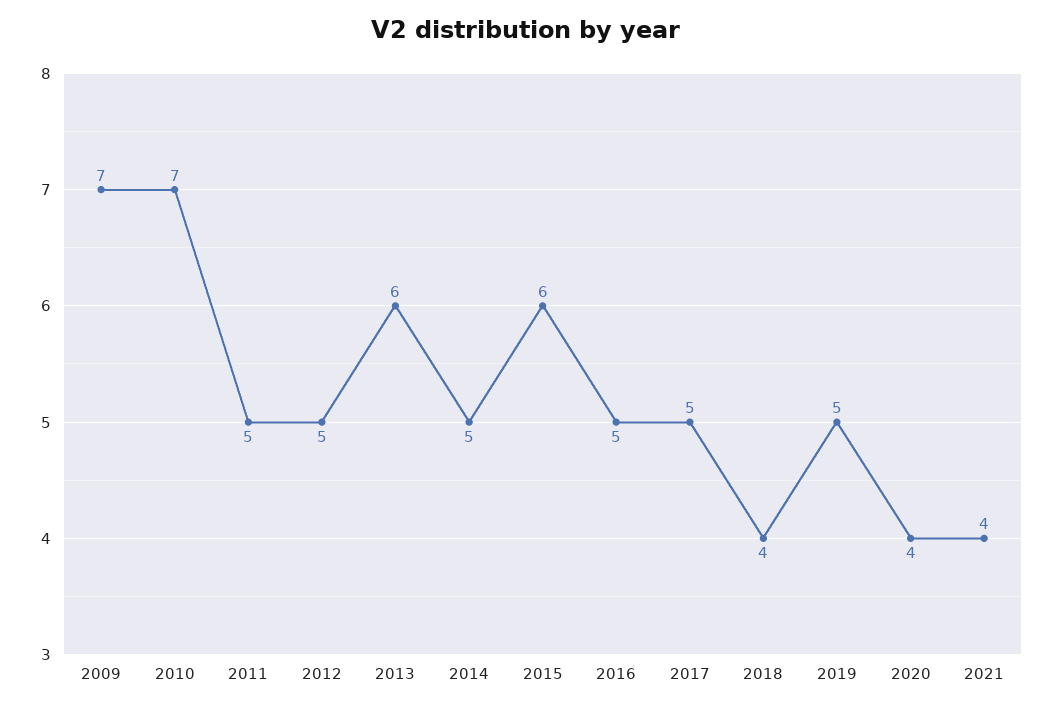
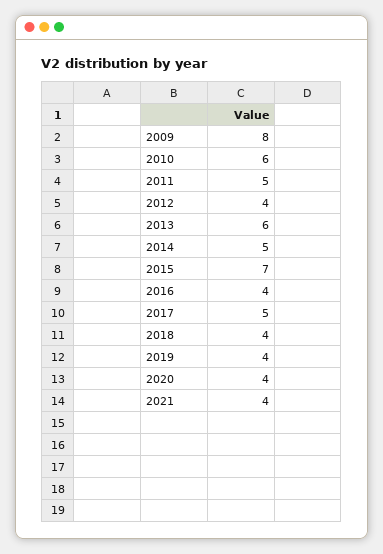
2009: 7 -> 8
2010: 7 -> 6
2012: 5 -> 4
2015: 6 -> 7
2016: 5 -> 4
2019: 5 -> 4

